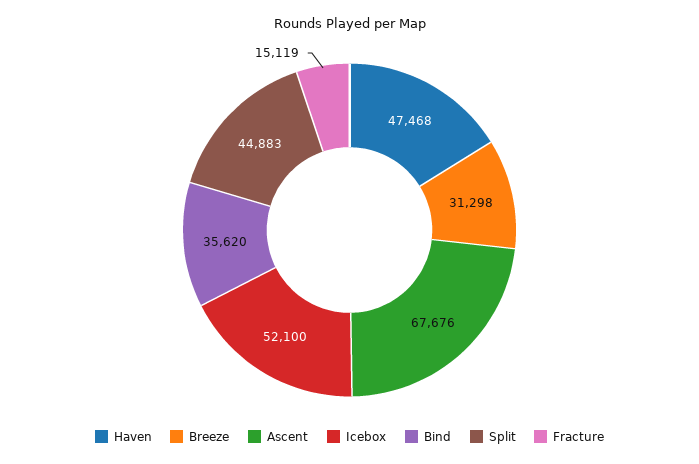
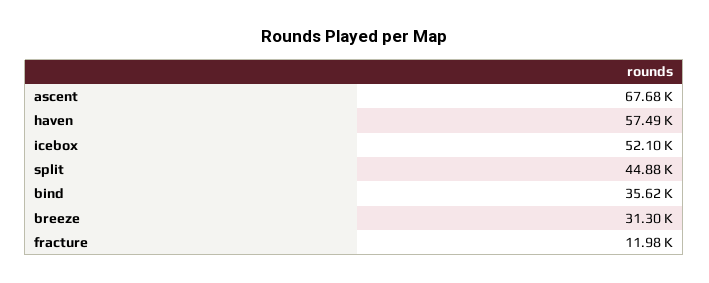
Haven: 47468 -> 57490
Fracture: 15119 -> 11980

